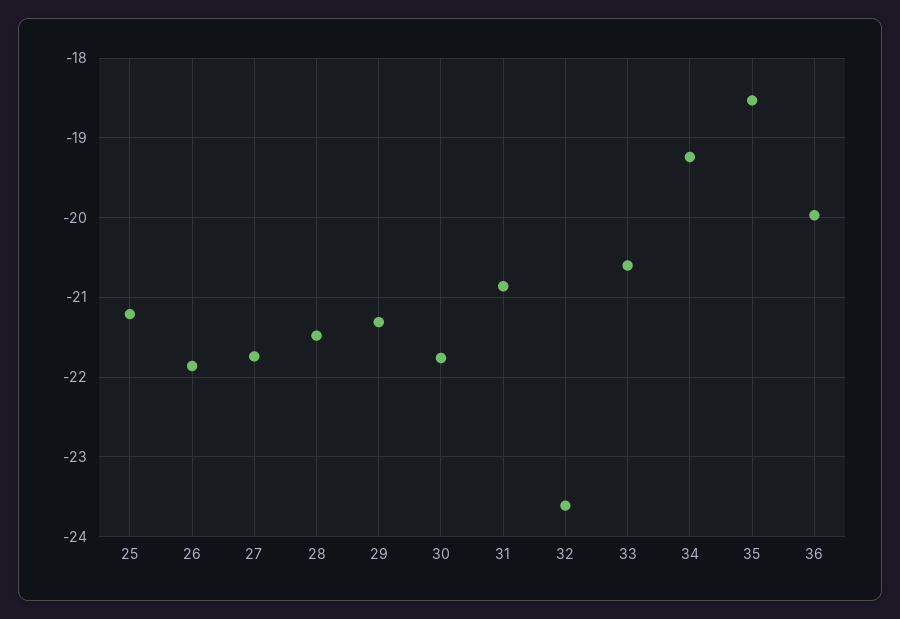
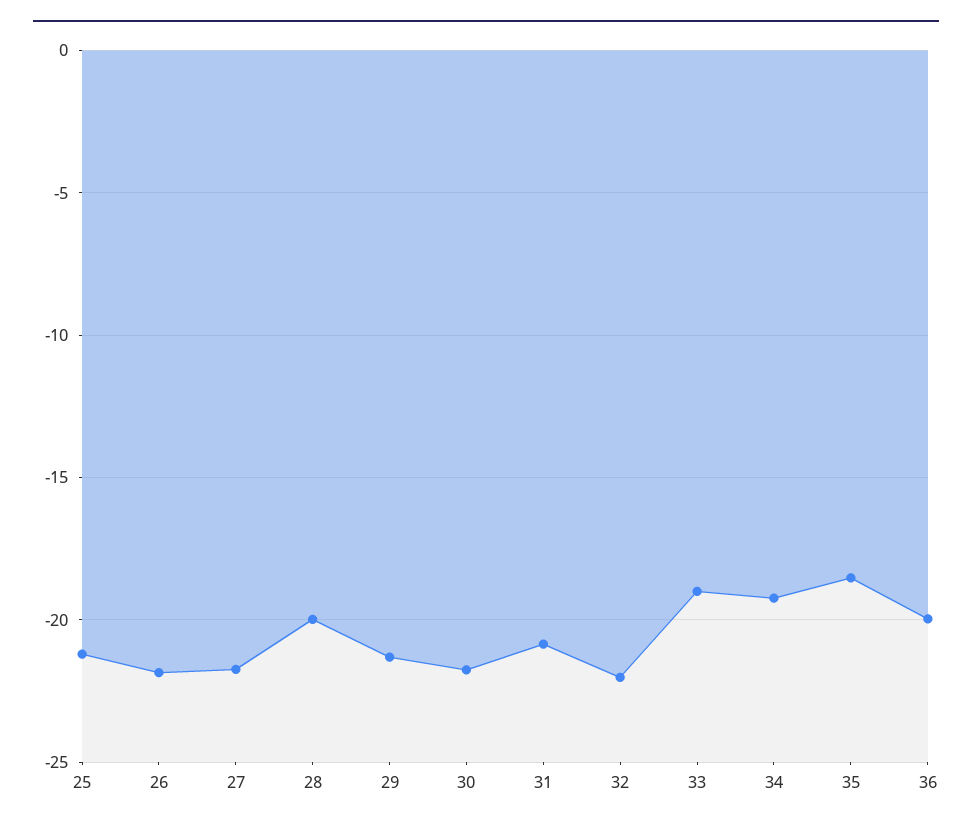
28: -21.5 -> -20
32: -23.6 -> -22
33: -20.6 -> -19

